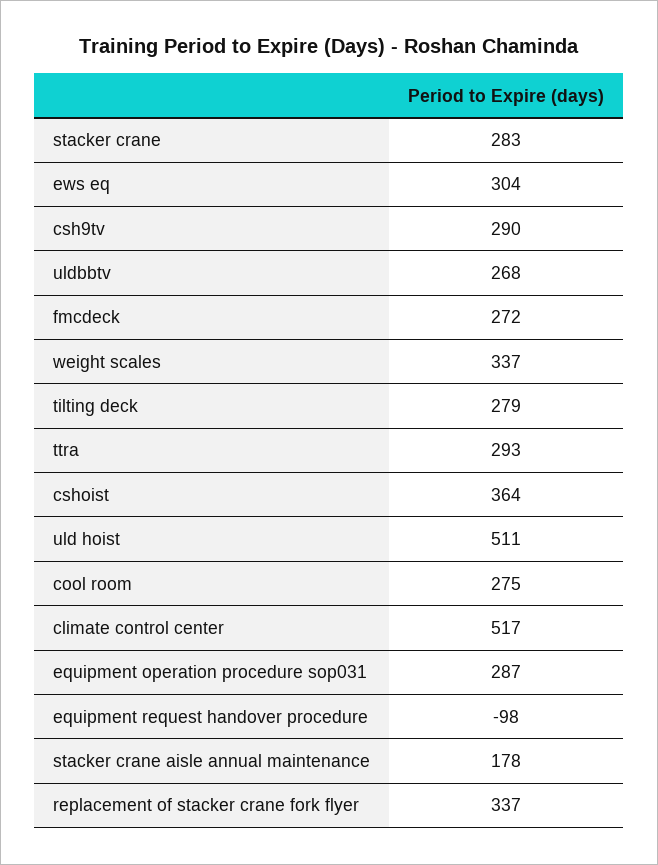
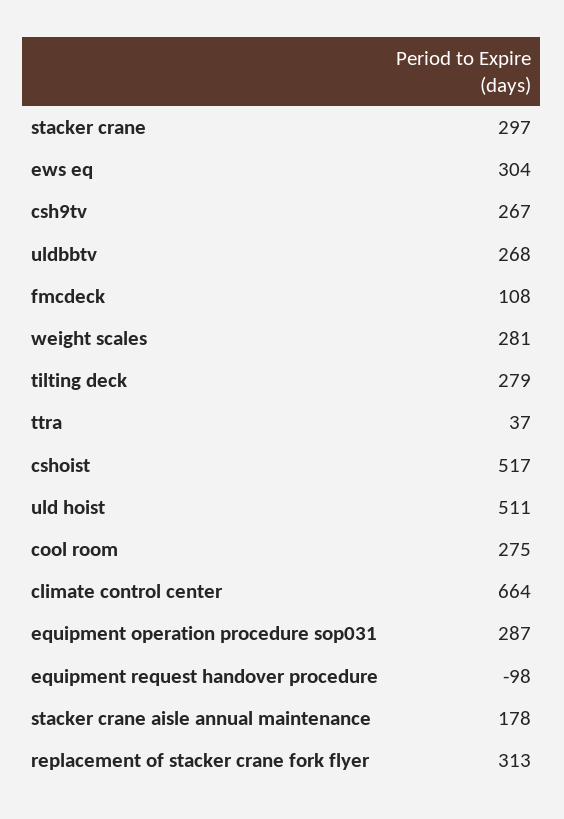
stacker crane: 283 -> 297
csh9tv: 290 -> 267
fmcdeck: 272 -> 108
weight scales: 337 -> 281
ttra: 293 -> 37
cshoist: 364 -> 517
climate control center: 517 -> 664
replacement of stacker crane fork flyer: 337 -> 313

